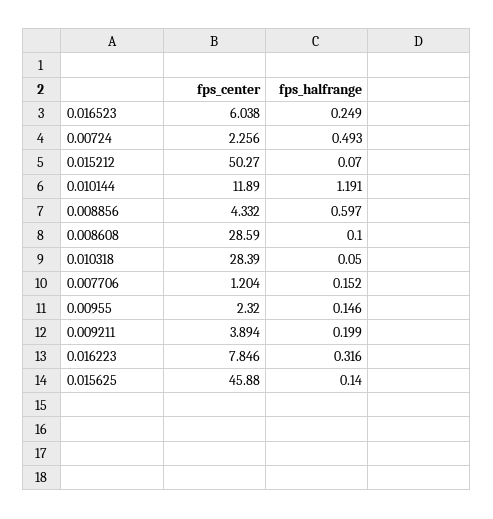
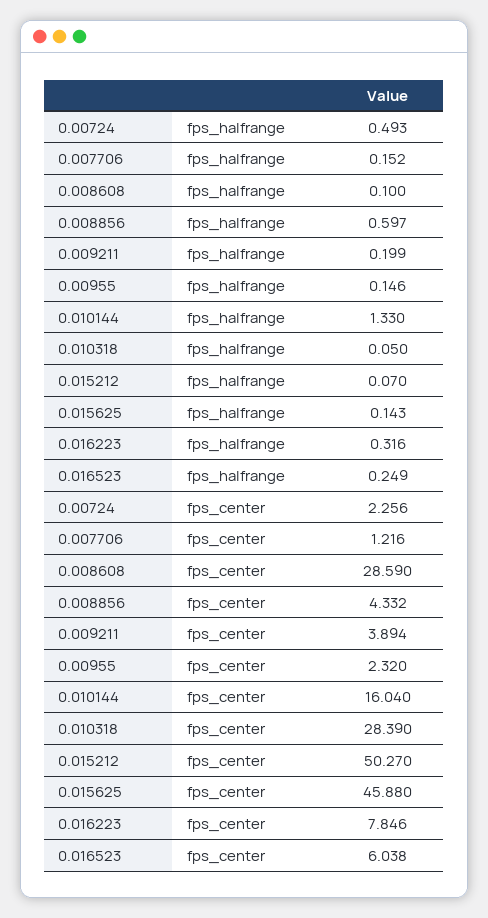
fps_center, 0.010144: 11.89 -> 16.04
fps_halfrange, 0.010144: 1.191 -> 1.33
fps_center, 0.007706: 1.204 -> 1.216
fps_halfrange, 0.015625: 0.14 -> 0.143

